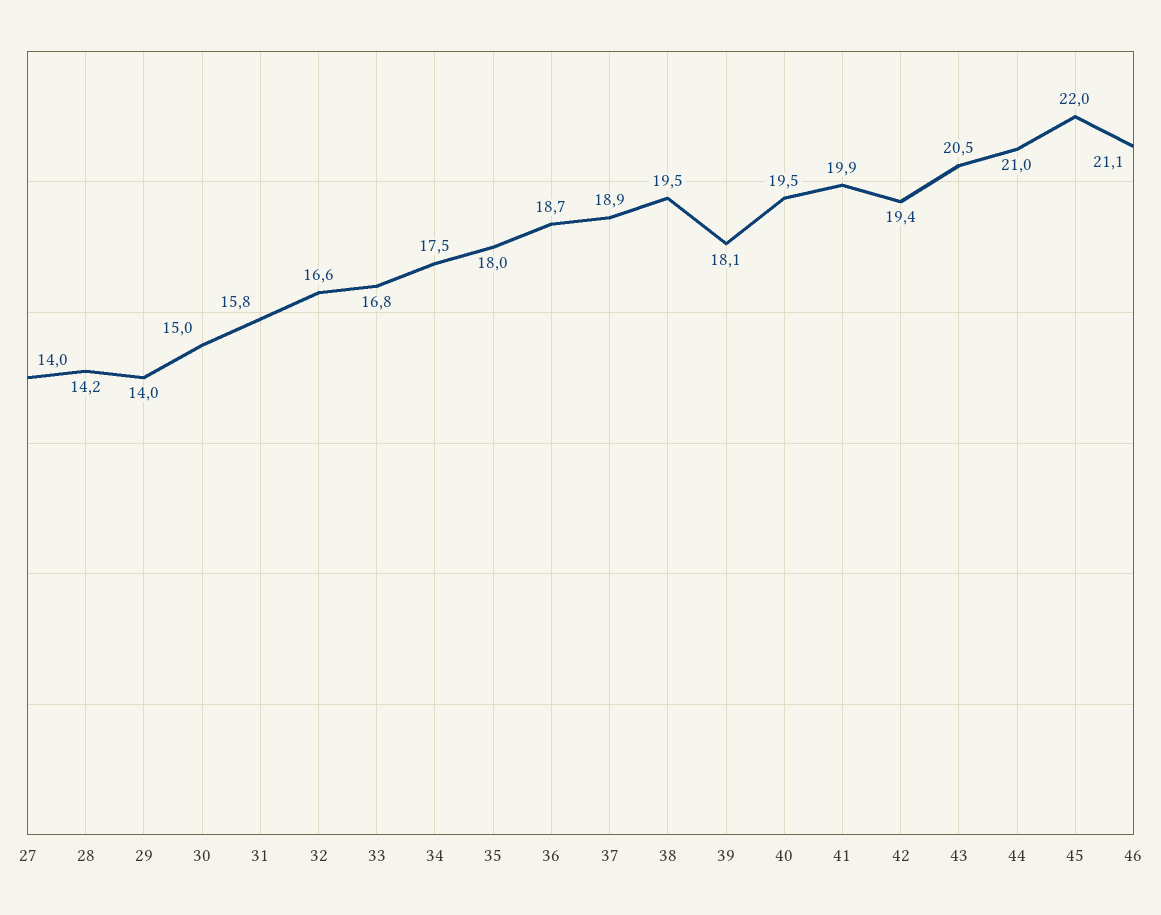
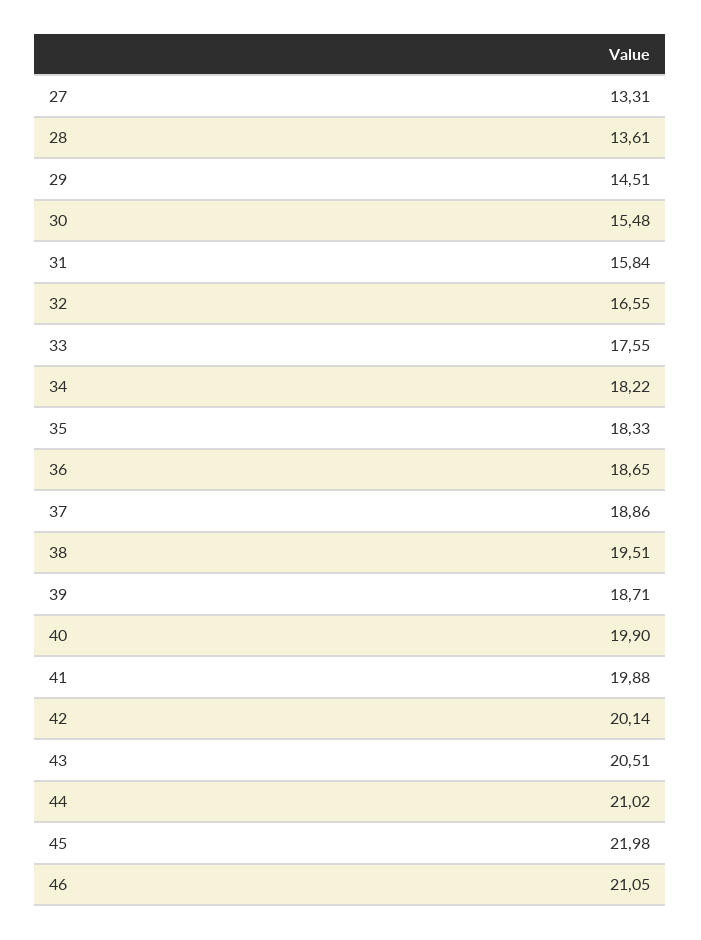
27: 14 -> 13.31
28: 14.2 -> 13.61
29: 14 -> 14.51
30: 15 -> 15.48
33: 16.8 -> 17.55
34: 17.5 -> 18.22
35: 18 -> 18.33
39: 18.1 -> 18.71
40: 19.5 -> 19.9
42: 19.4 -> 20.14

